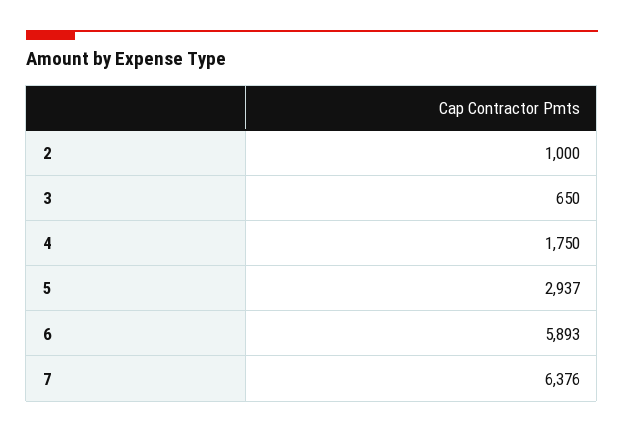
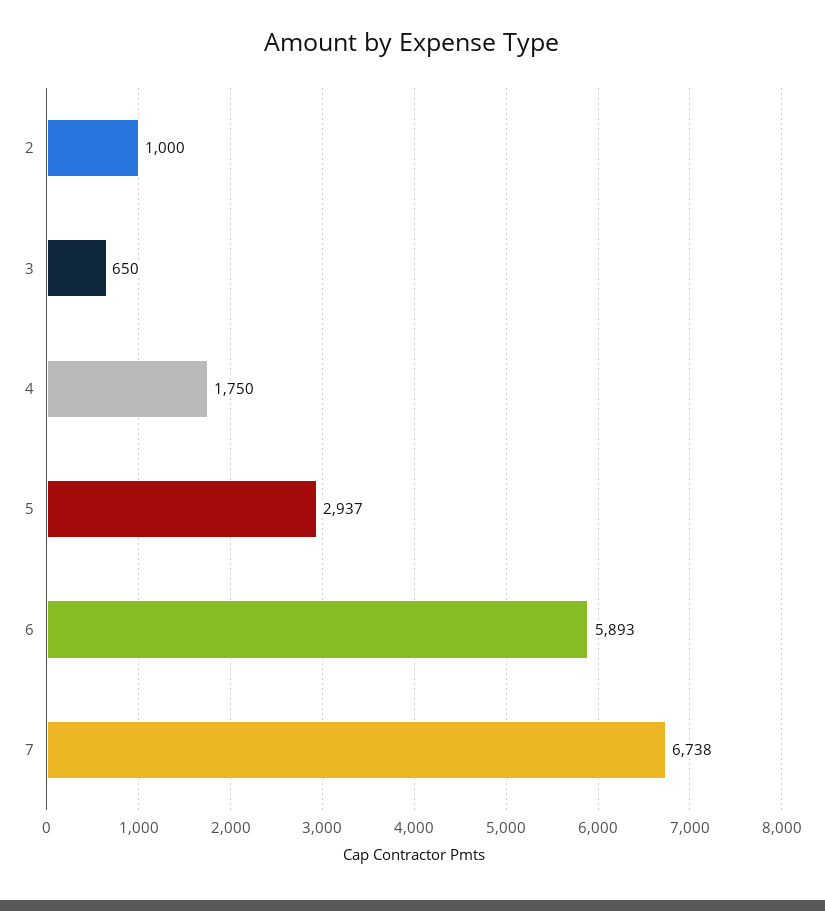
7: 6376 -> 6738

